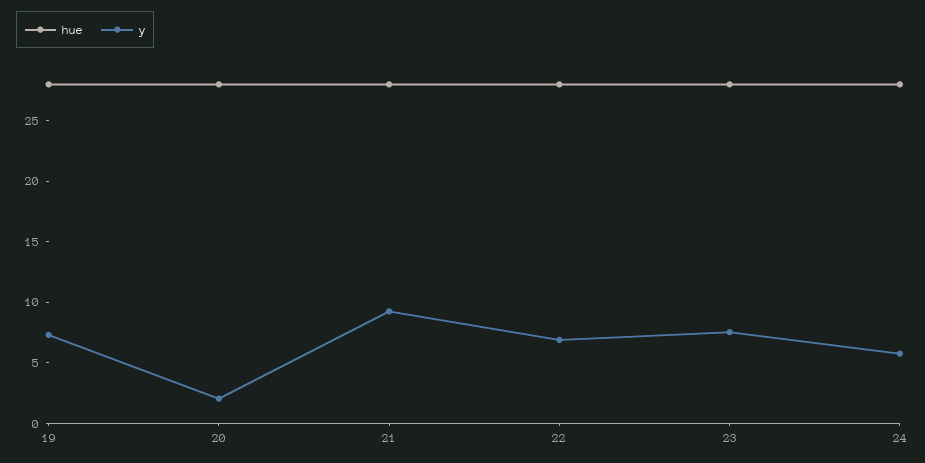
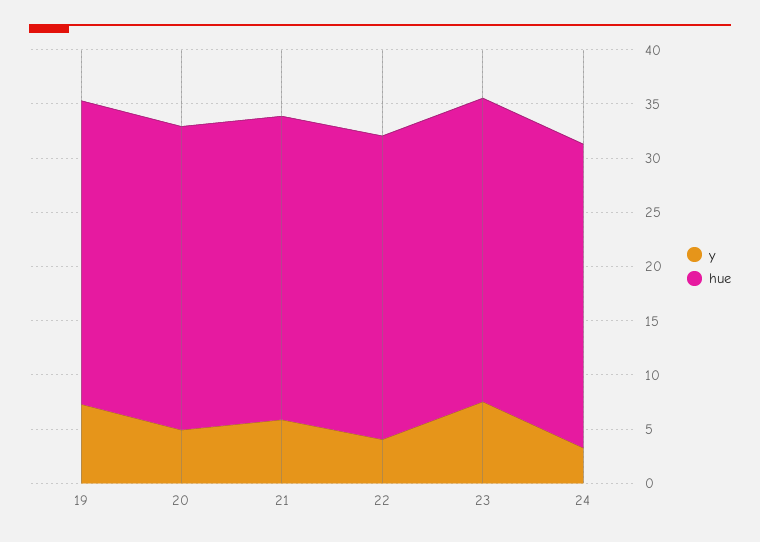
y, 20: 2 -> 5
y, 21: 9 -> 6
y, 22: 7 -> 4
y, 24: 6 -> 3

